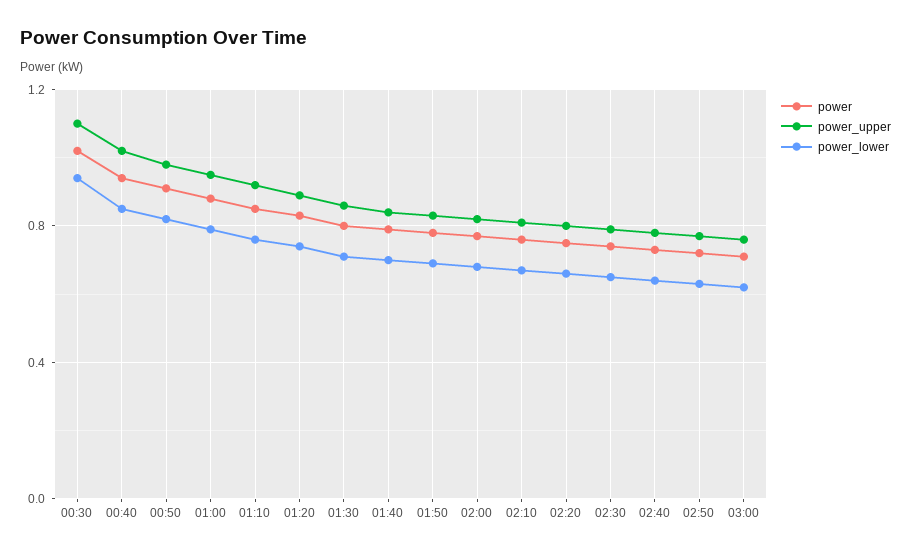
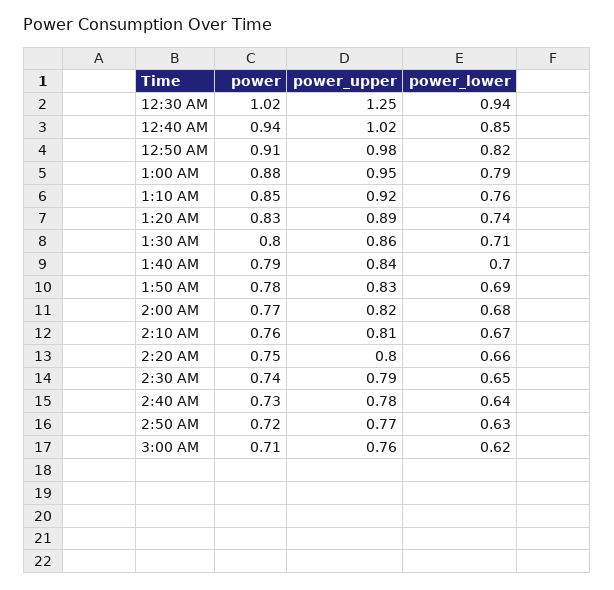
power_upper, 00:30: 1.1 -> 1.25

